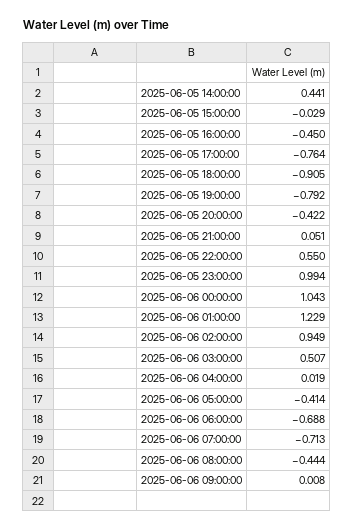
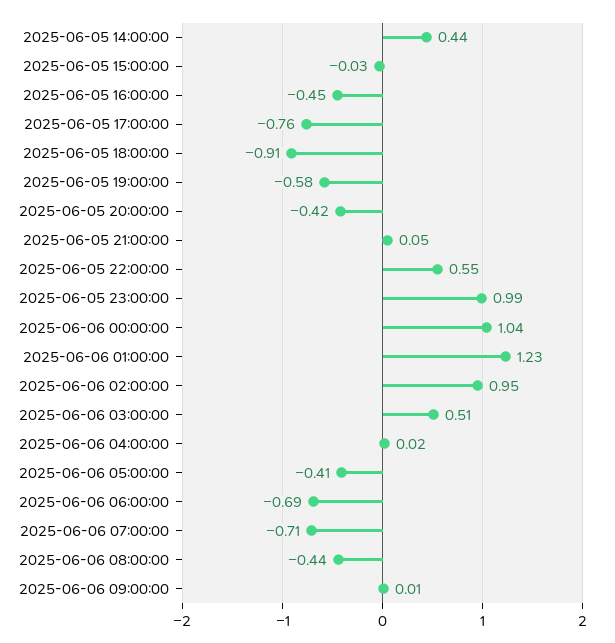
2025-06-05 19:00:00: -0.792 -> -0.58

